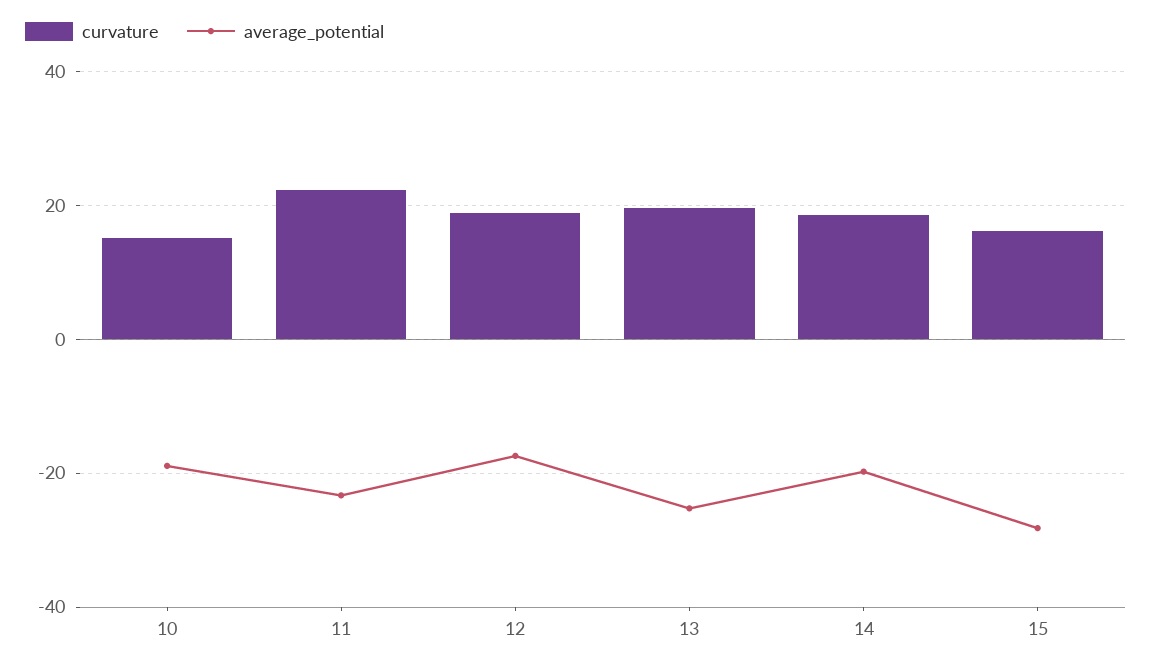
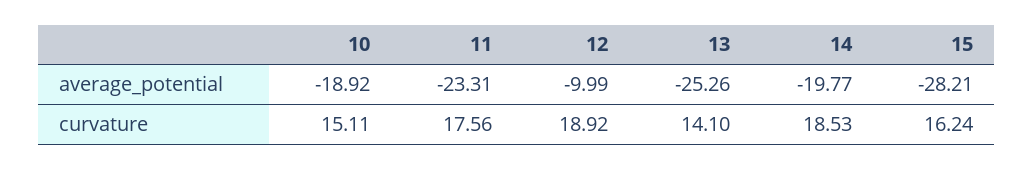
curvature, 11: 22 -> 17.56
average_potential, 12: -18 -> -9.99
curvature, 13: 20 -> 14.1

